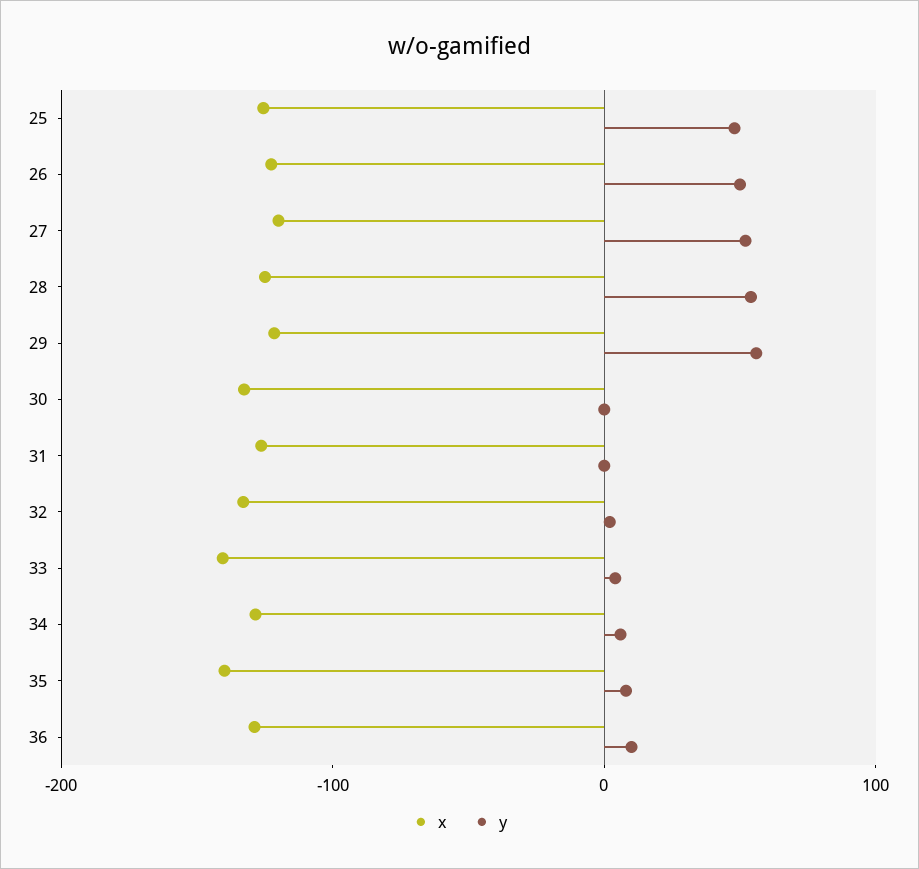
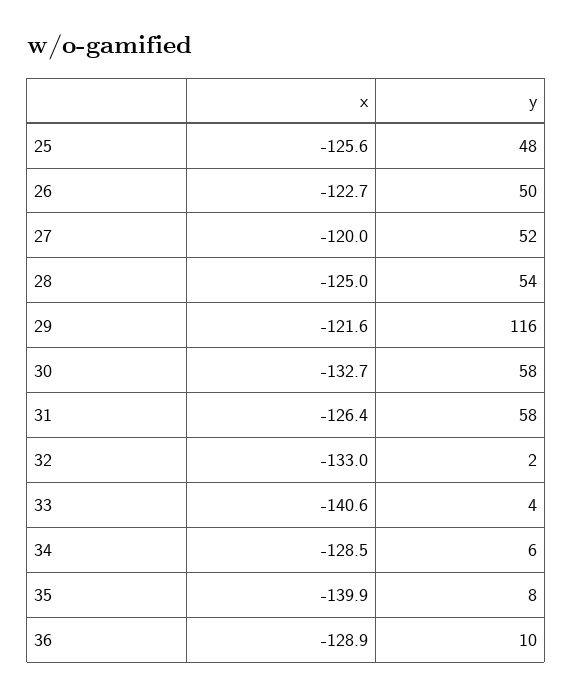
y, 29: 60 -> 116
y, 30: 0 -> 58
y, 31: 0 -> 58

